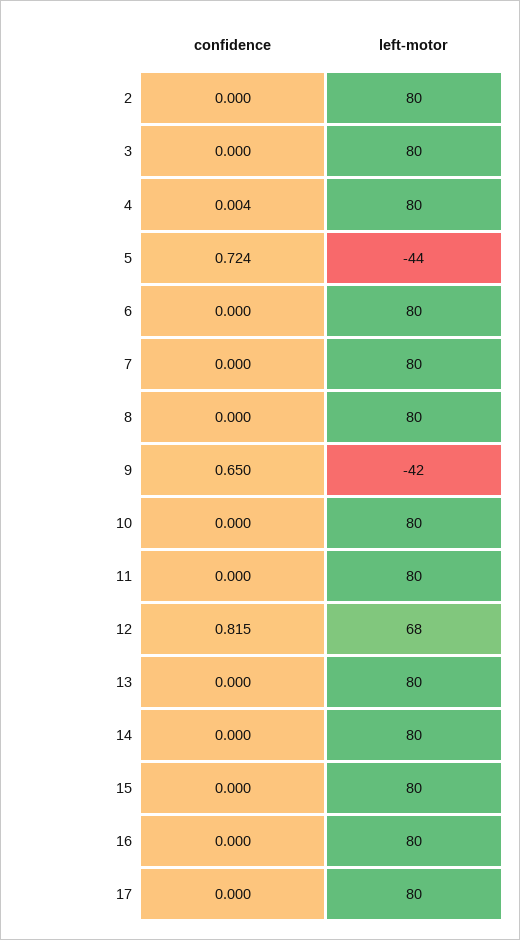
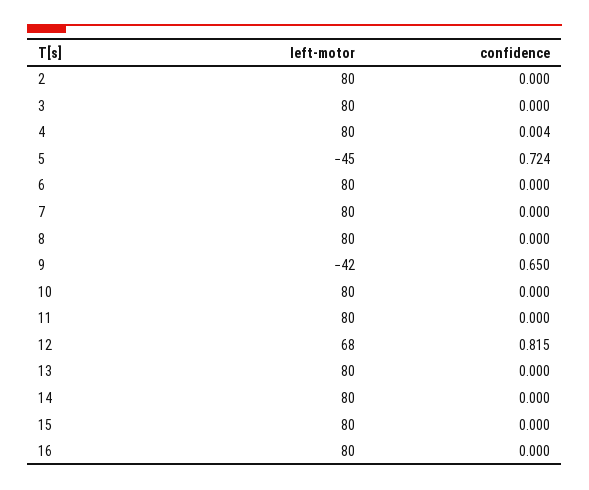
left-motor, 5: -44 -> -45
confidence, 17: 0 -> none
left-motor, 17: 80 -> none

